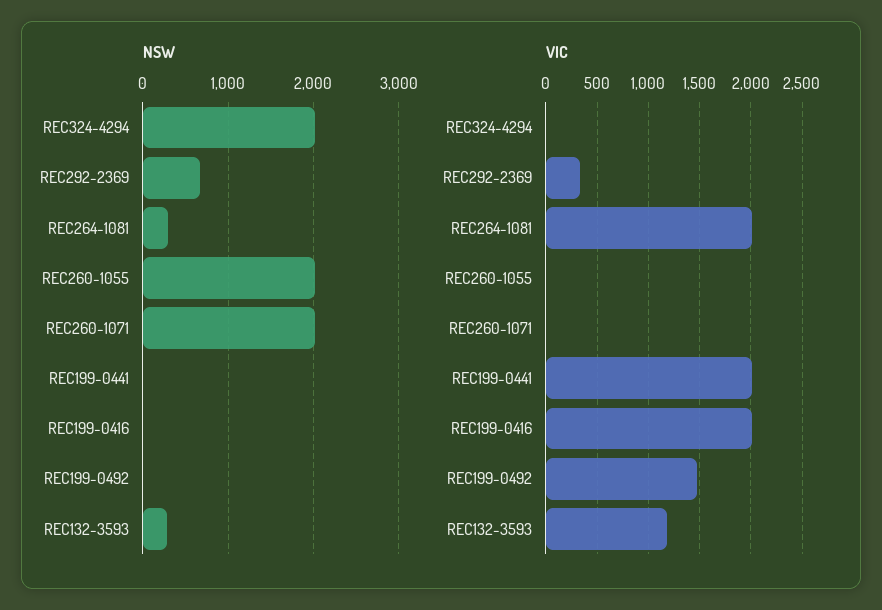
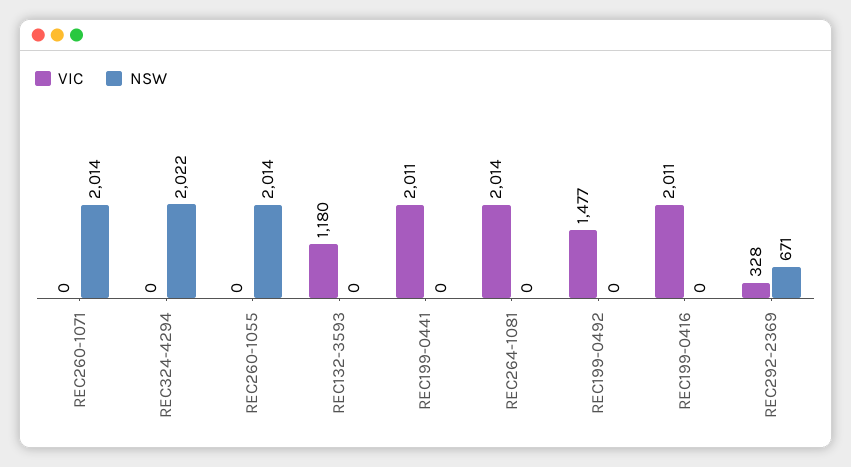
NSW, REC264-1081: 300 -> 0
NSW, REC132-3593: 300 -> 0

